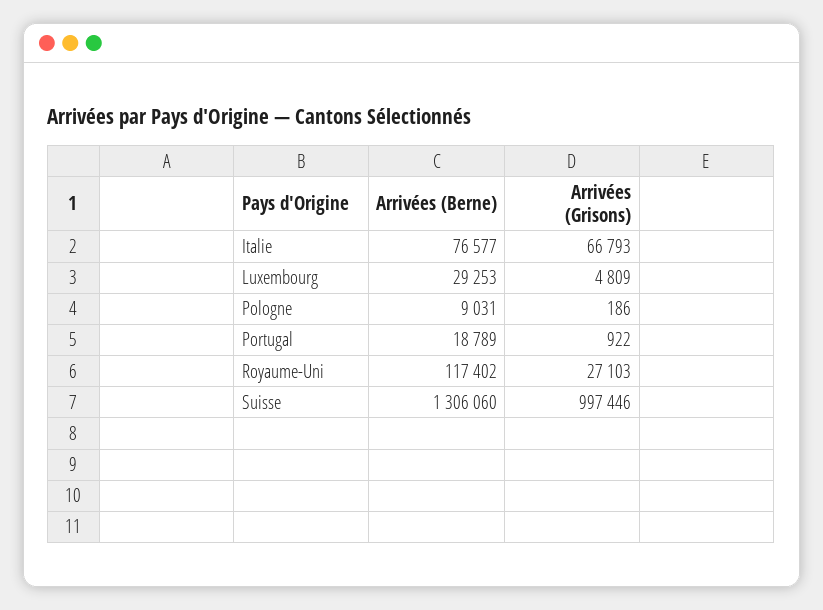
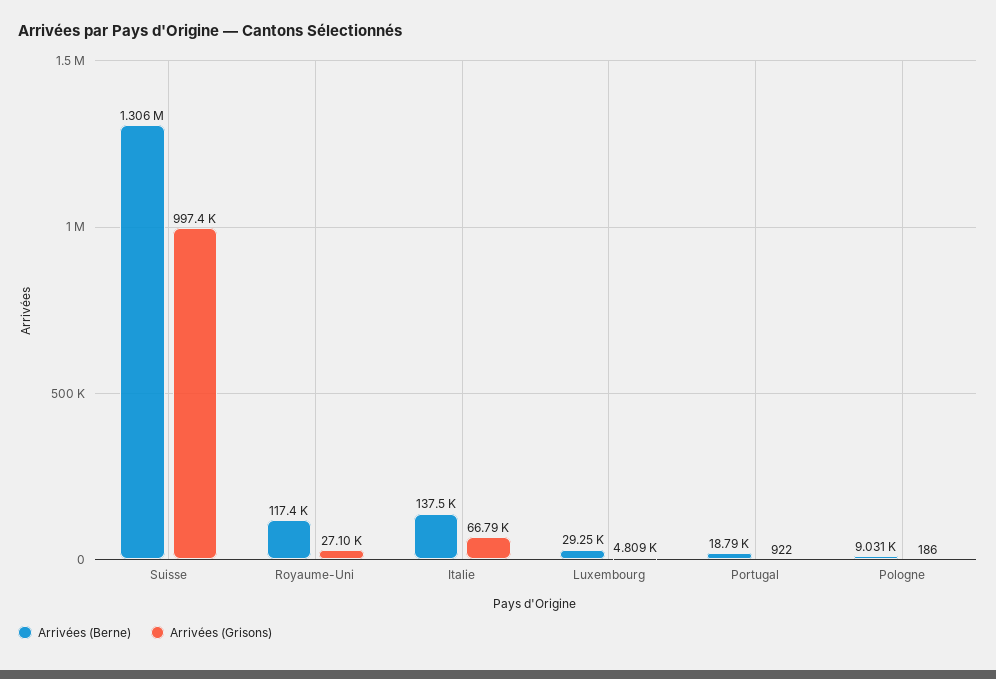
Arrivées (Berne), Italie: 76577 -> 137500

